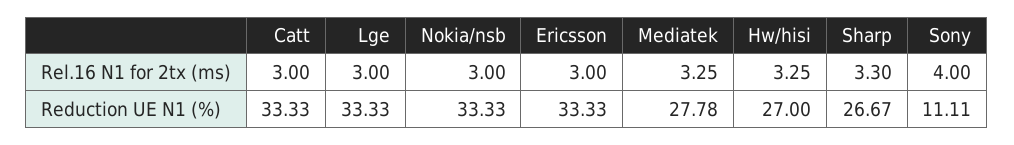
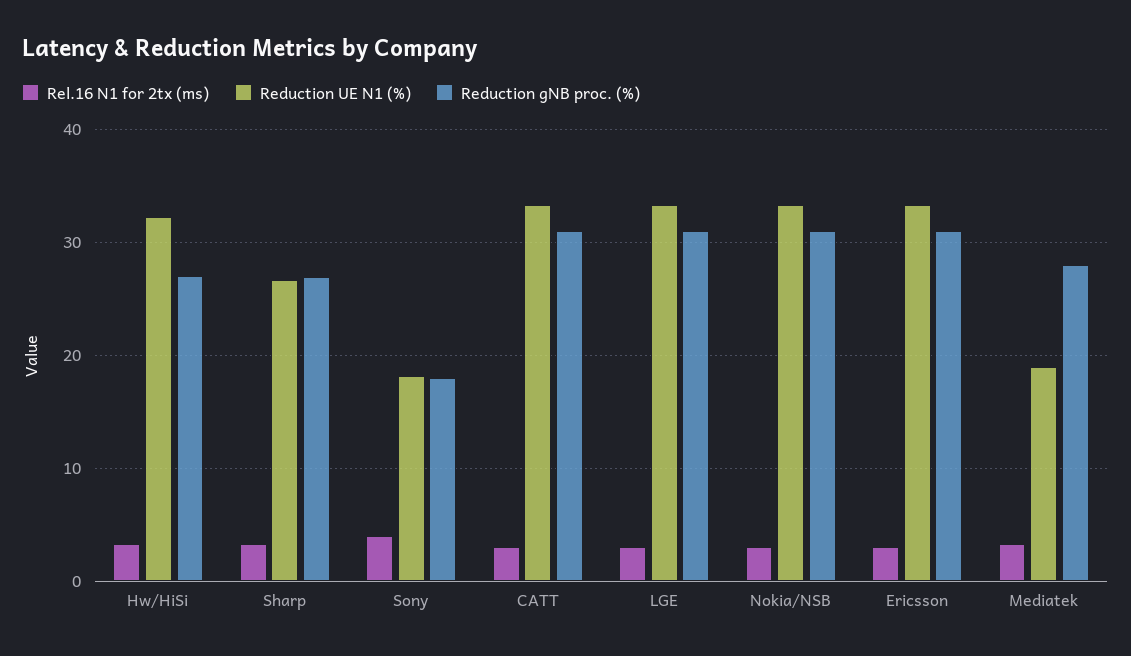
Reduction UE N1 (%), Mediatek: 27.78 -> 19
Reduction UE N1 (%), Hw/hisi: 27 -> 32
Reduction UE N1 (%), Sony: 11.11 -> 18
Reduction gNB proc. (%), Hw/hisi: none -> 27
Reduction gNB proc. (%), Sharp: none -> 27
Reduction gNB proc. (%), Sony: none -> 18
Reduction gNB proc. (%), Catt: none -> 31
Reduction gNB proc. (%), Lge: none -> 31
Reduction gNB proc. (%), Nokia/nsb: none -> 31
Reduction gNB proc. (%), Ericsson: none -> 31
Reduction gNB proc. (%), Mediatek: none -> 28

